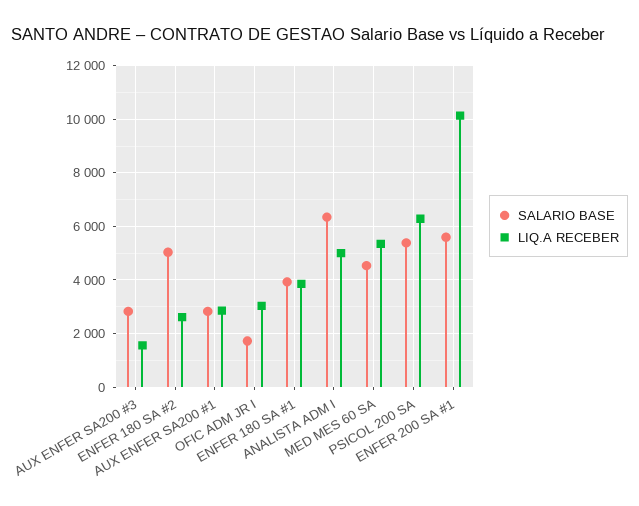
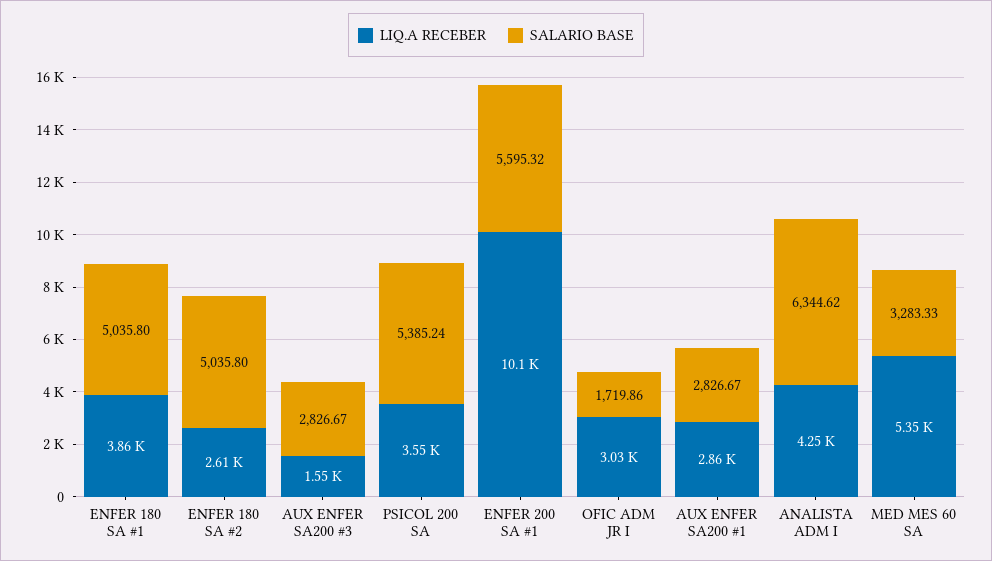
SALARIO BASE, ENFER 180 SA #1: 4000 -> 5035.8
LIQ.A RECEBER, ANALISTA ADM I: 5000 -> 4250
SALARIO BASE, MED MES 60 SA: 4500 -> 3283.33
LIQ.A RECEBER, PSICOL 200 SA: 6250 -> 3550

